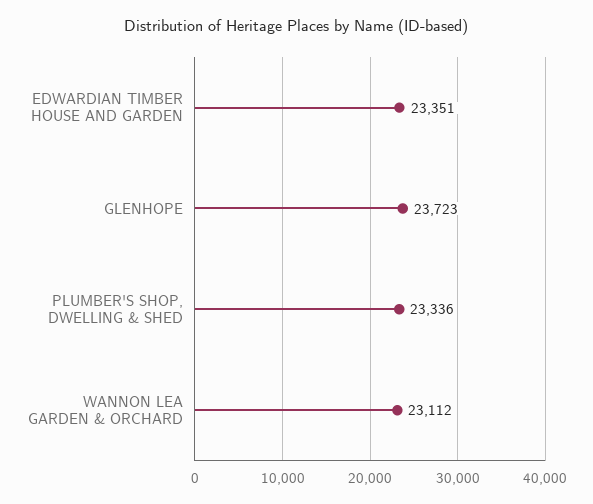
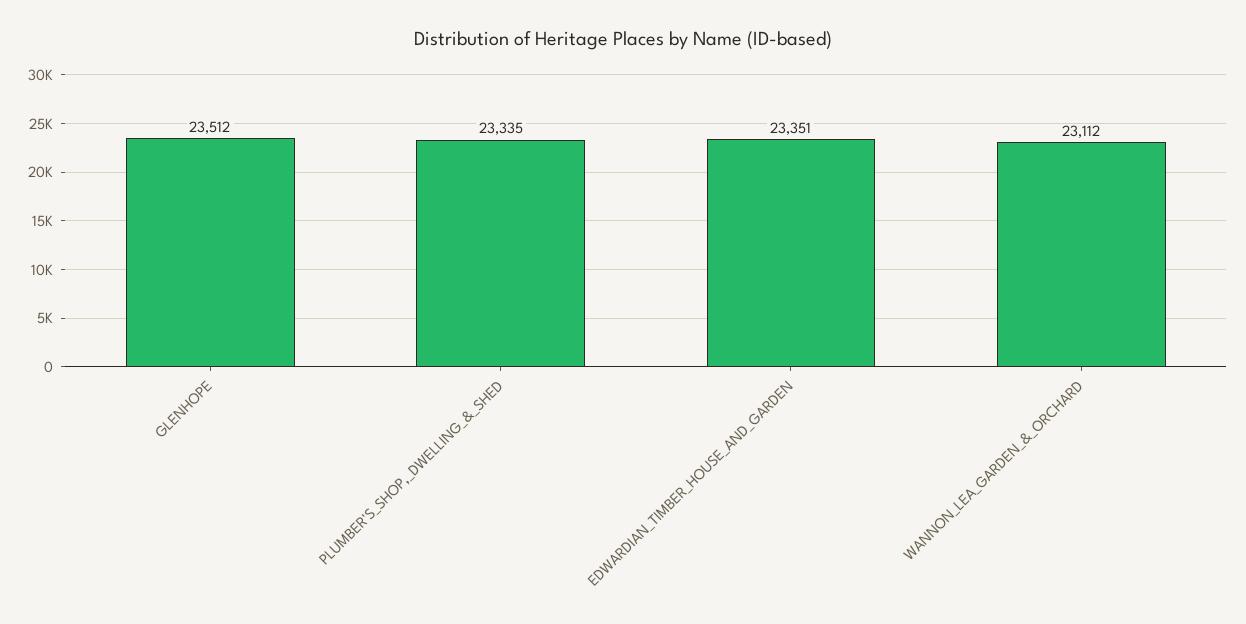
GLENHOPE: 23723 -> 23512
PLUMBER'S SHOP, DWELLING & SHED: 23336 -> 23335

